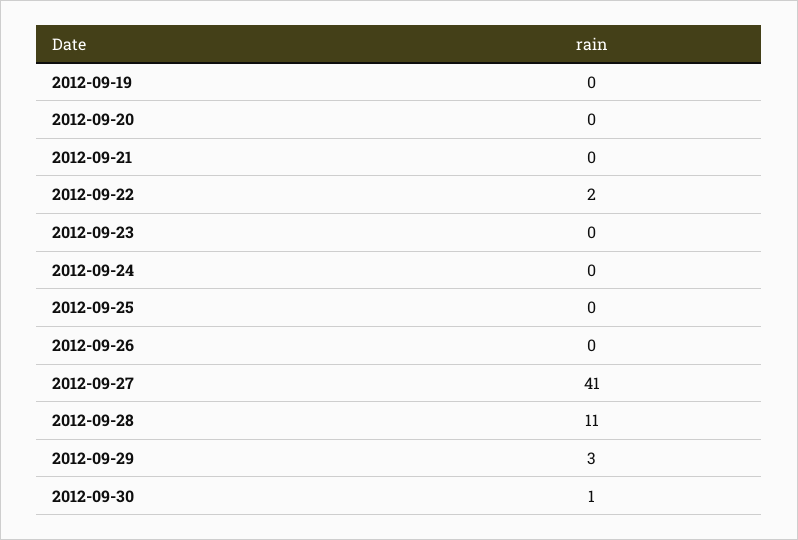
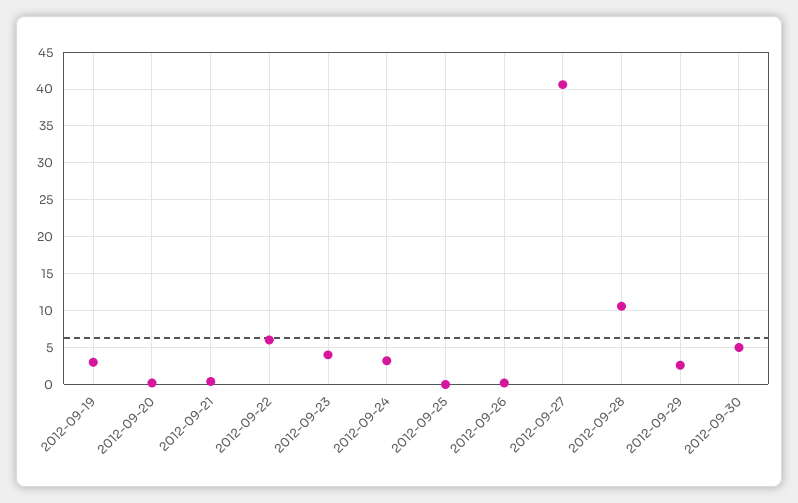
2012-09-19: 0 -> 3
2012-09-22: 2 -> 6
2012-09-23: 0 -> 4
2012-09-24: 0 -> 3
2012-09-30: 1 -> 5

